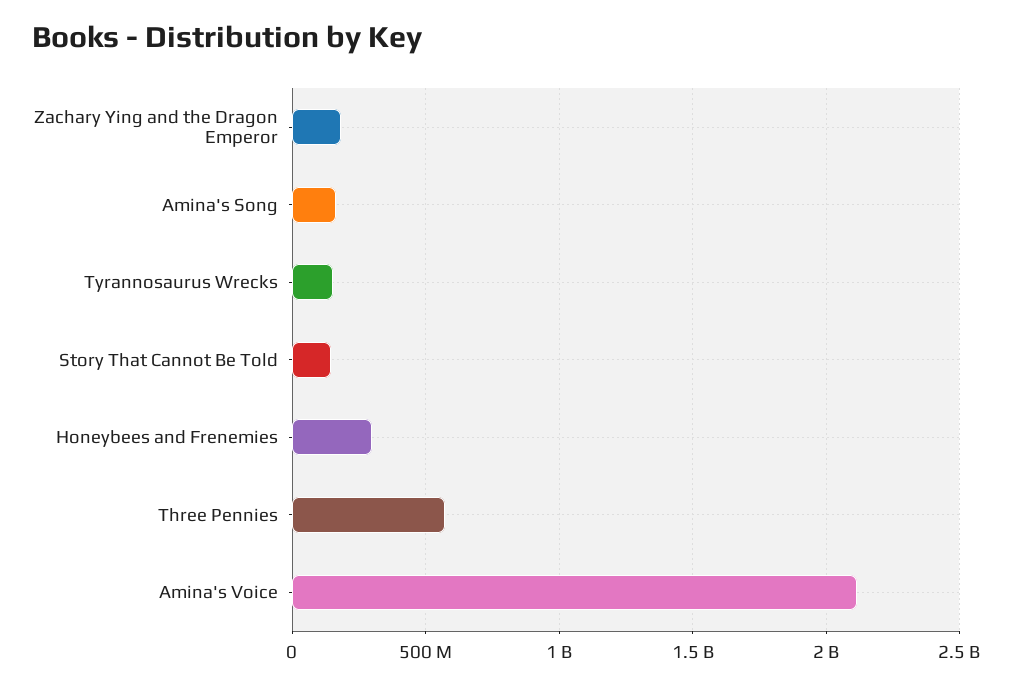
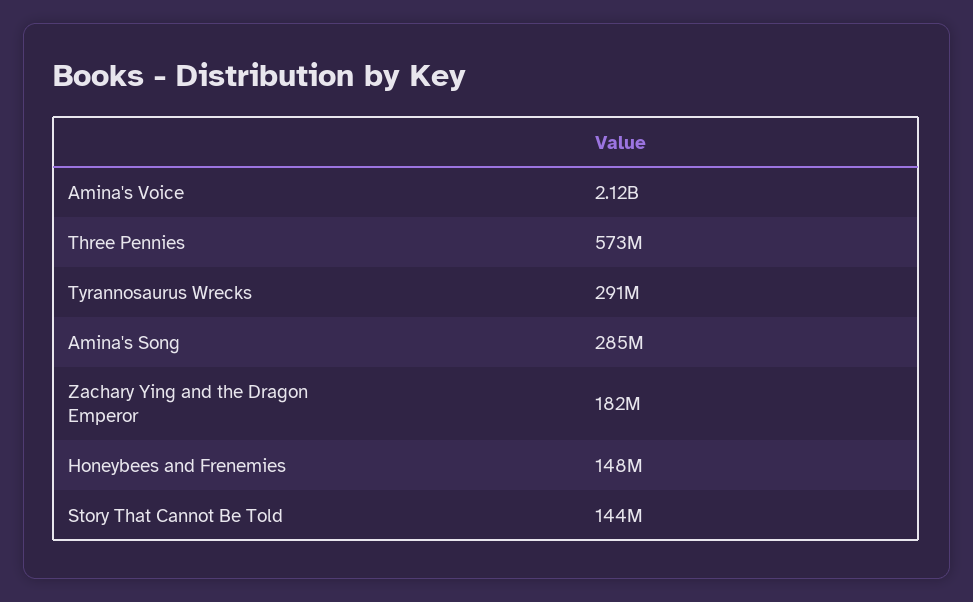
Amina's Song: 150000000 -> 285000000
Tyrannosaurus Wrecks: 150000000 -> 291000000
Honeybees and Frenemies: 300000000 -> 148000000

